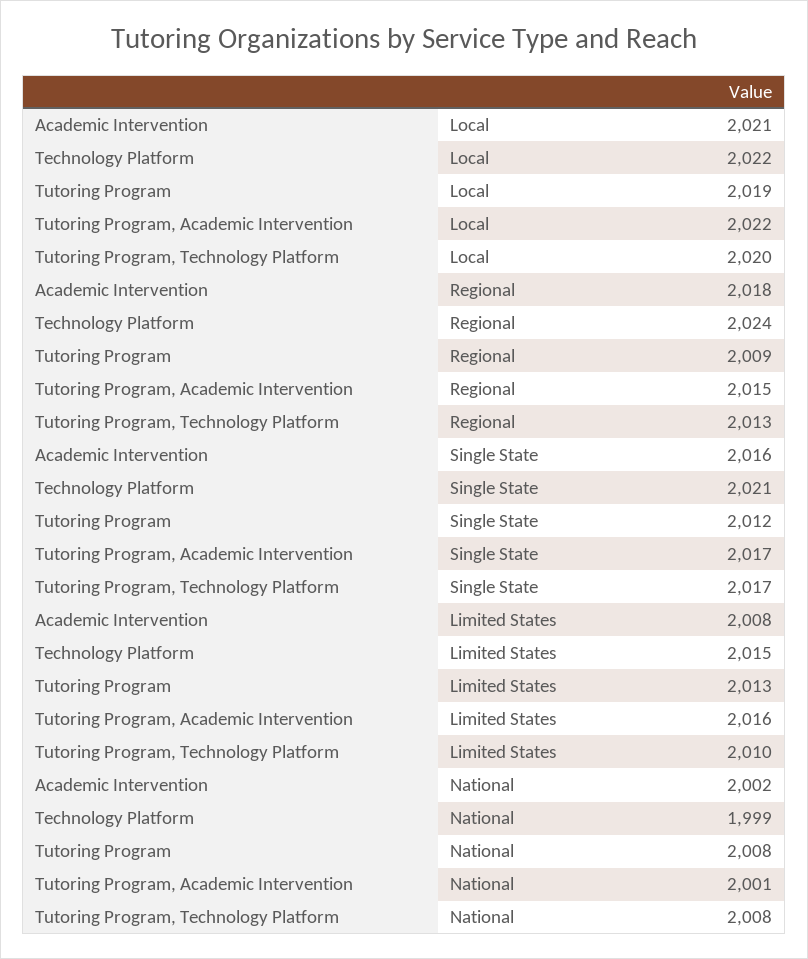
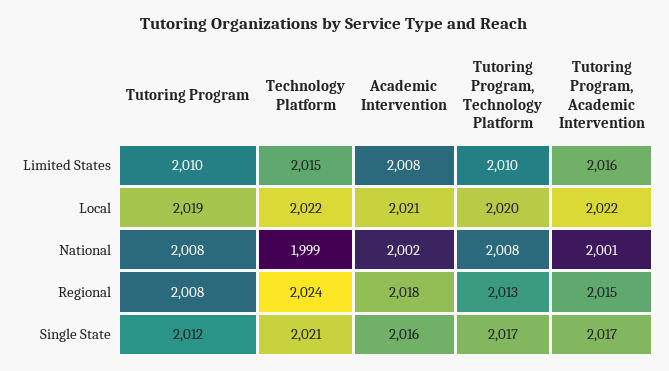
Tutoring Program, Regional: 2009 -> 2008
Tutoring Program, Limited States: 2013 -> 2010

